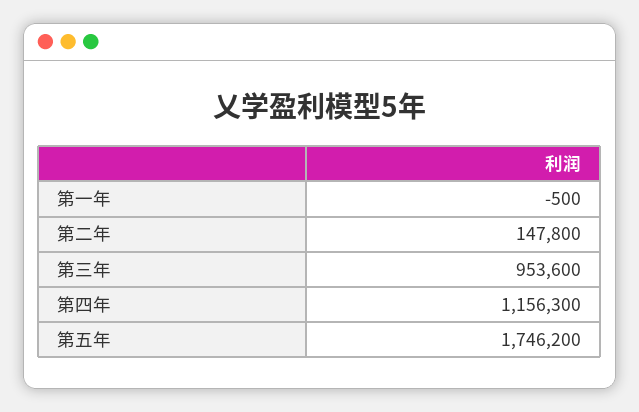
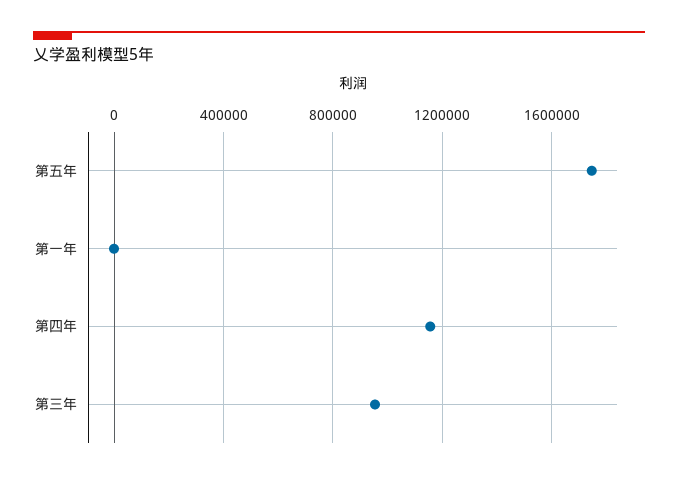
第二年: 147800 -> none

